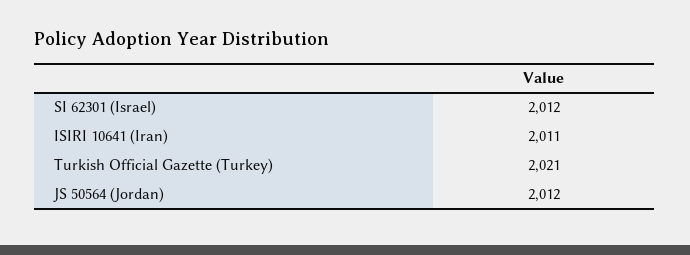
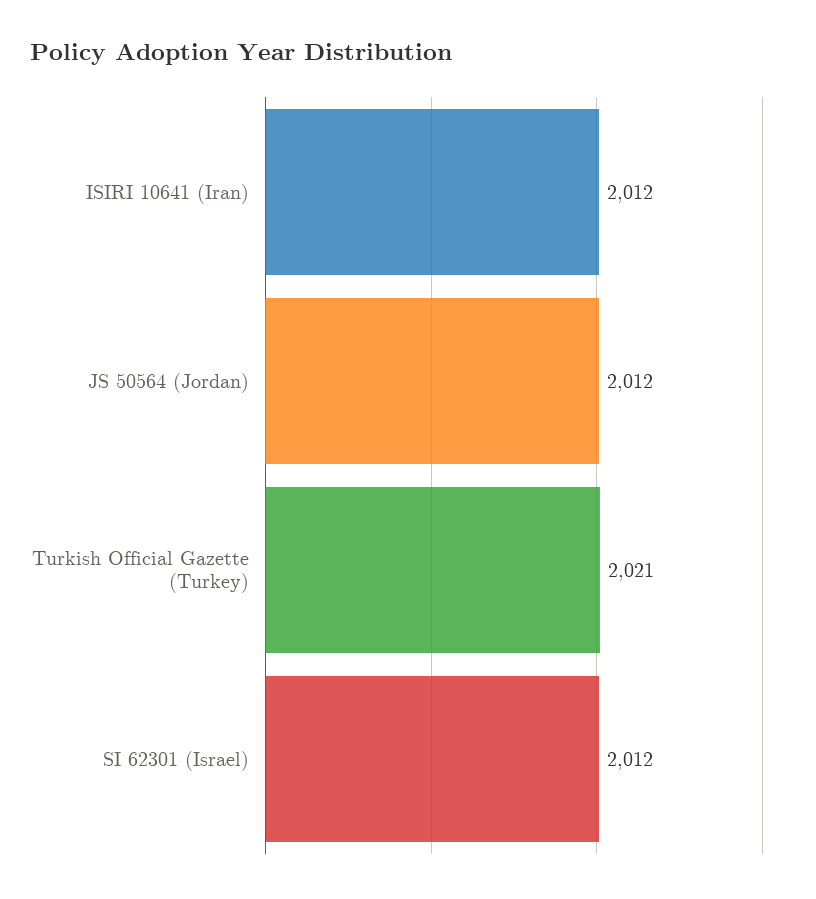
ISIRI 10641 (Iran): 2011 -> 2012

